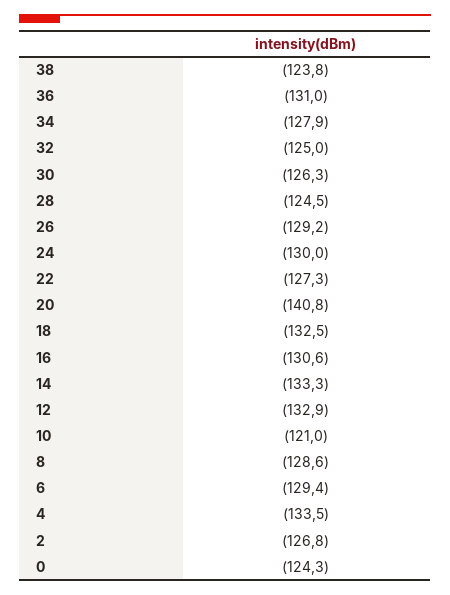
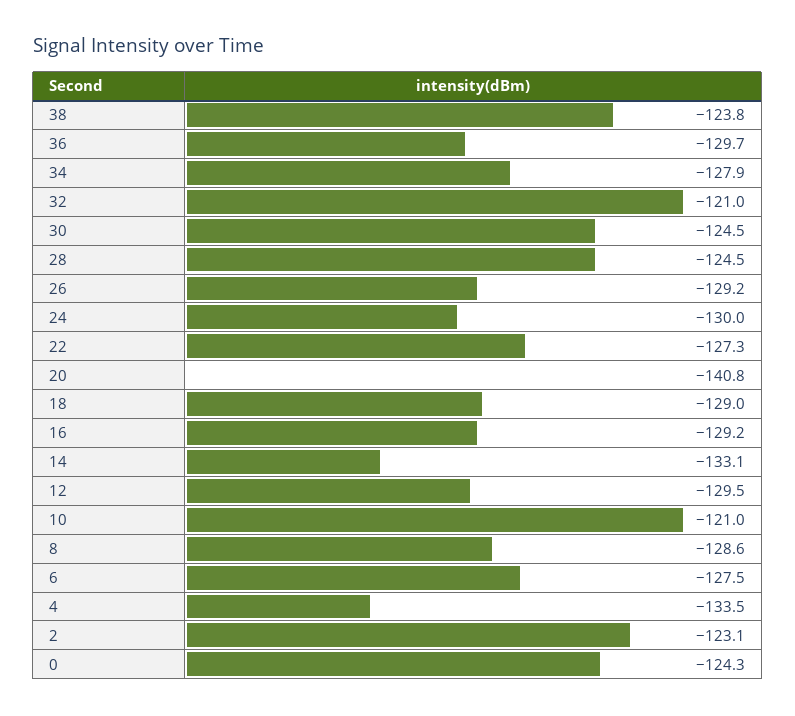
36: -131 -> -129.7
32: -125 -> -121
30: -126.3 -> -124.5
18: -132.5 -> -129
16: -130.6 -> -129.2
14: -133.3 -> -133.1
12: -132.9 -> -129.5
6: -129.4 -> -127.5
2: -126.8 -> -123.1

